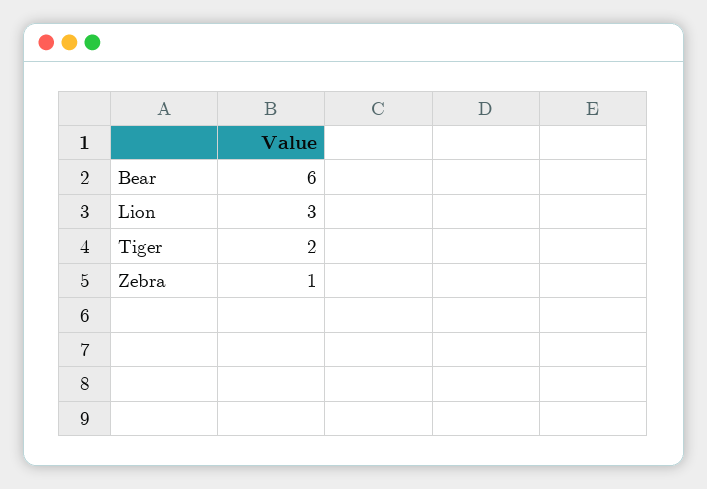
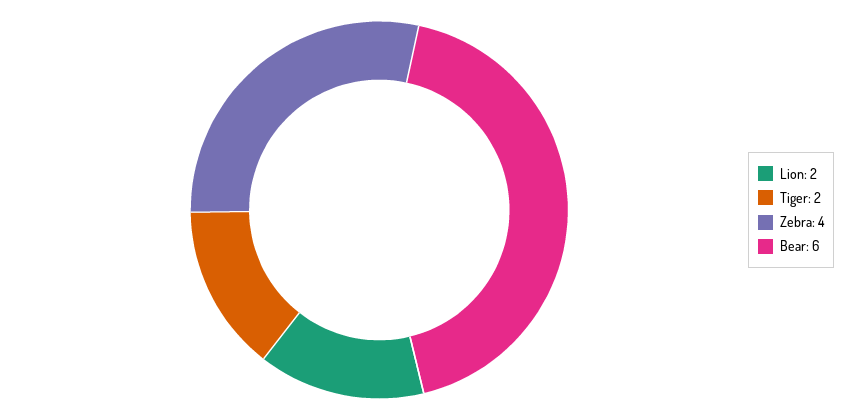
Lion: 3 -> 2
Zebra: 1 -> 4

